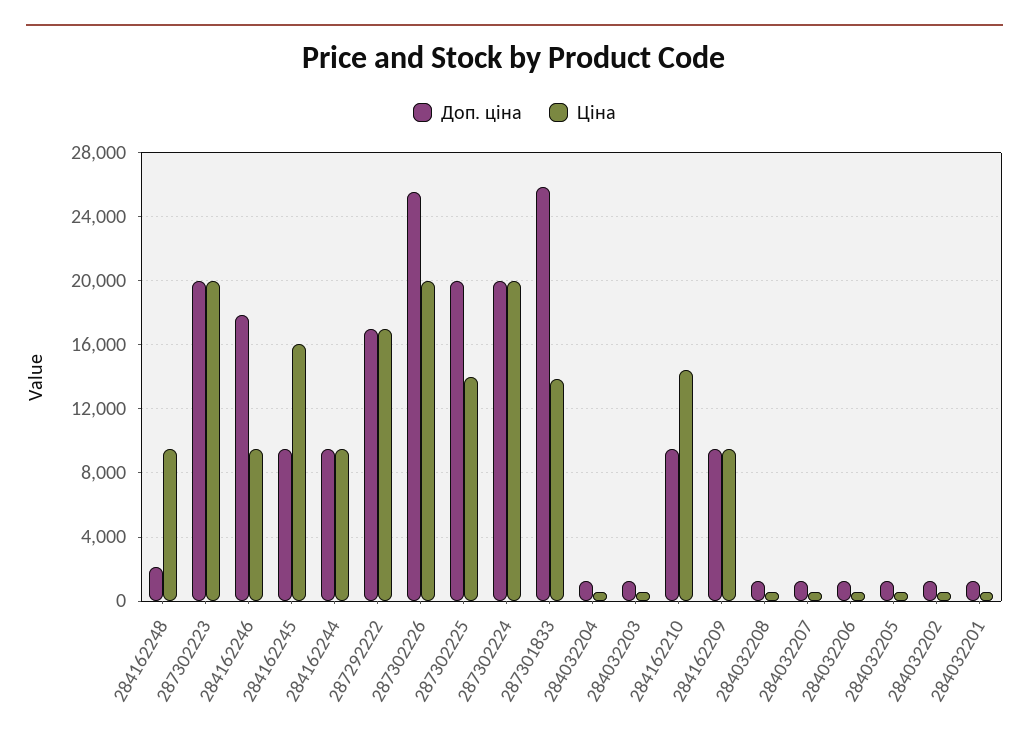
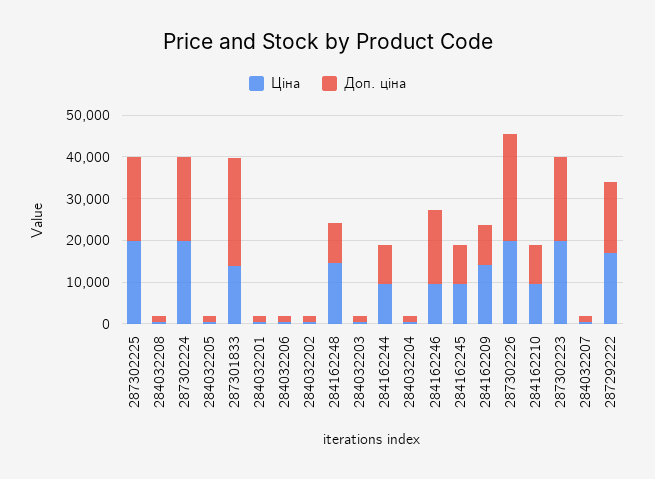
Доп. ціна, 284162248: 2000 -> 10000
Ціна, 284162248: 9500 -> 14000
Ціна, 284162245: 16000 -> 10000
Ціна, 287302225: 14000 -> 20000
Ціна, 284162210: 14500 -> 10000
Ціна, 284162209: 9500 -> 14000

